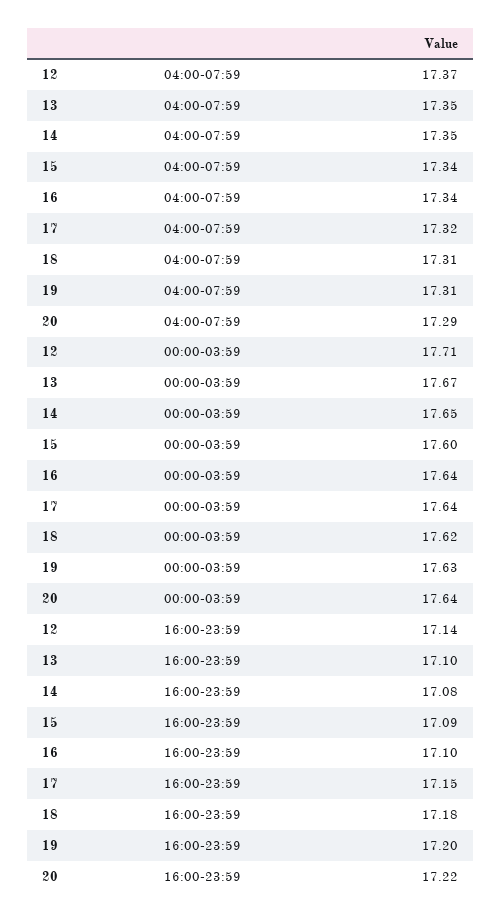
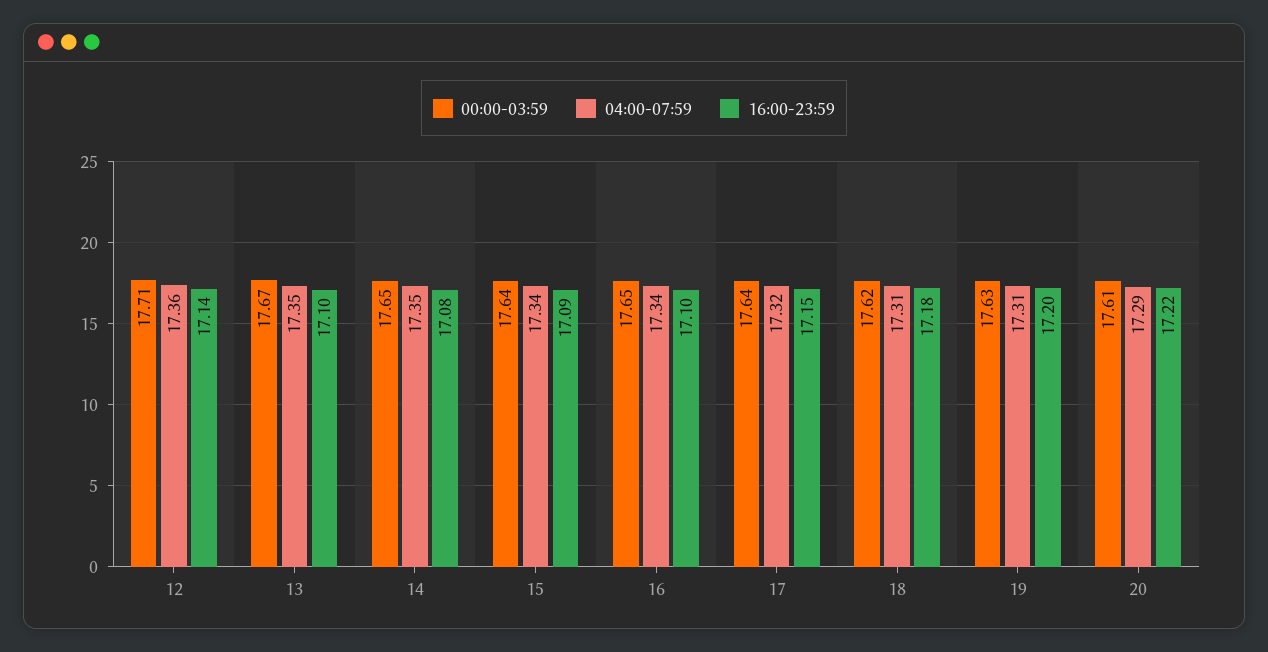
04:00-07:59, 12: 17.37 -> 17.36
00:00-03:59, 15: 17.6 -> 17.64
00:00-03:59, 16: 17.64 -> 17.65
00:00-03:59, 20: 17.64 -> 17.61

